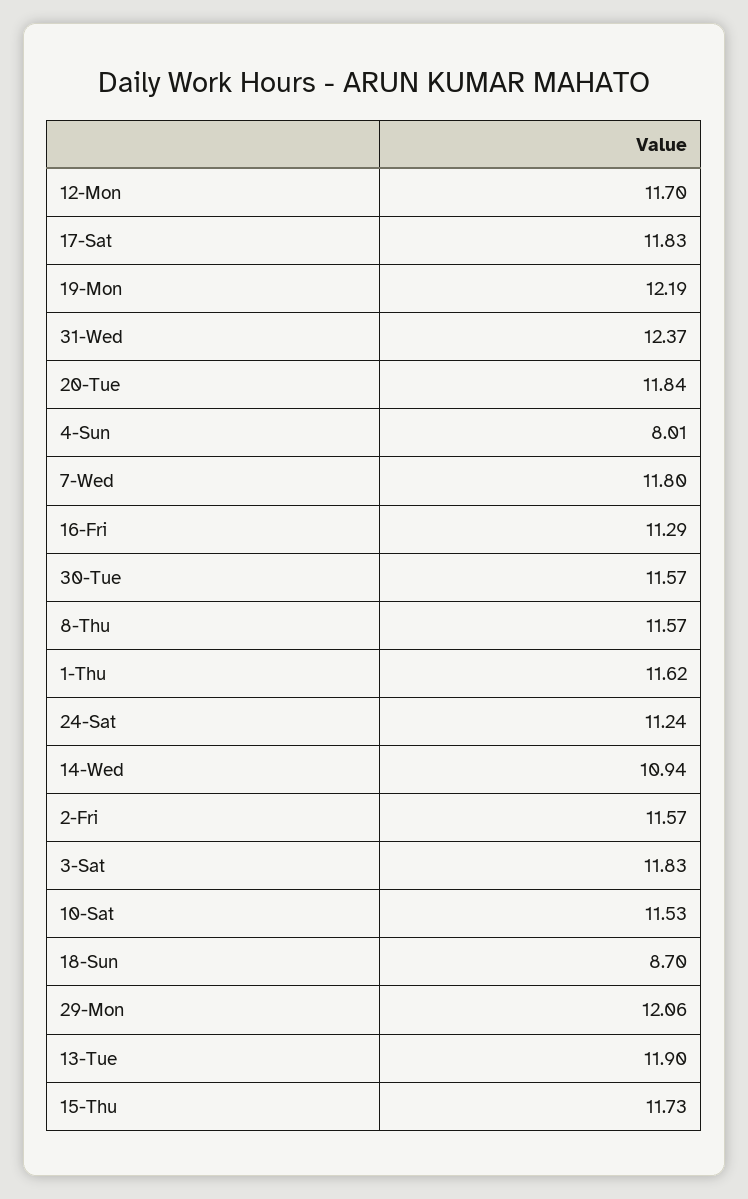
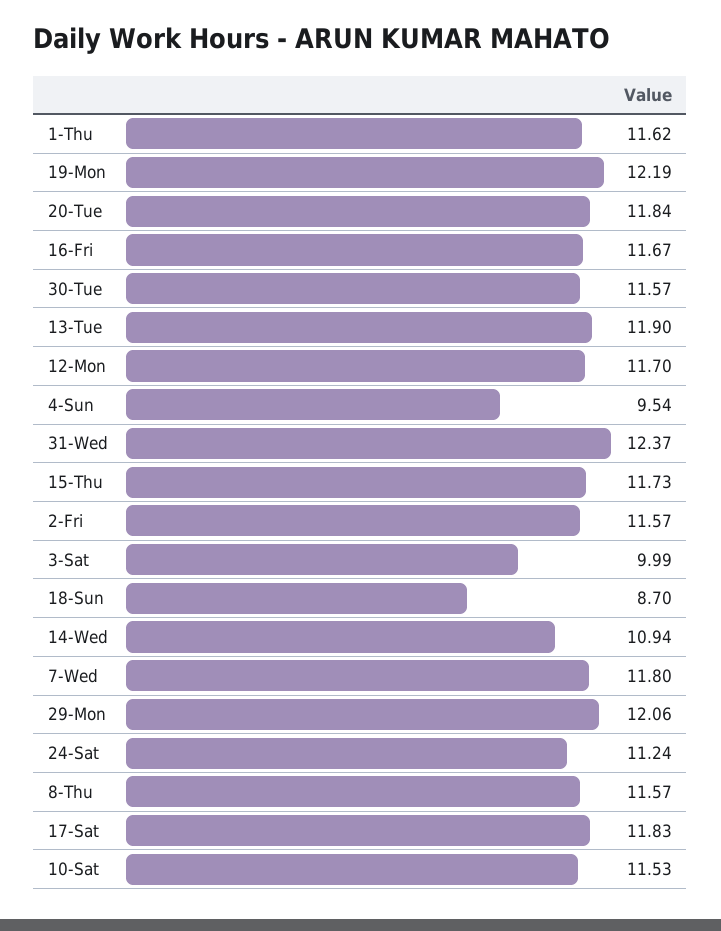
4-Sun: 8.01 -> 9.54
16-Fri: 11.29 -> 11.67
3-Sat: 11.83 -> 9.99

